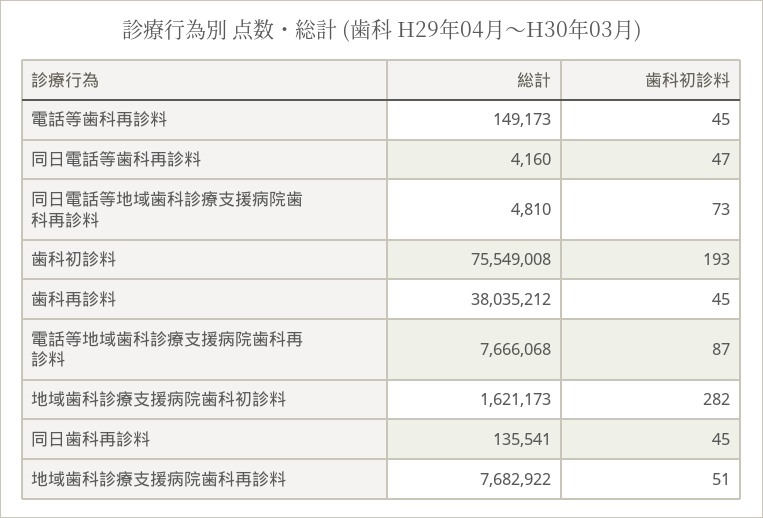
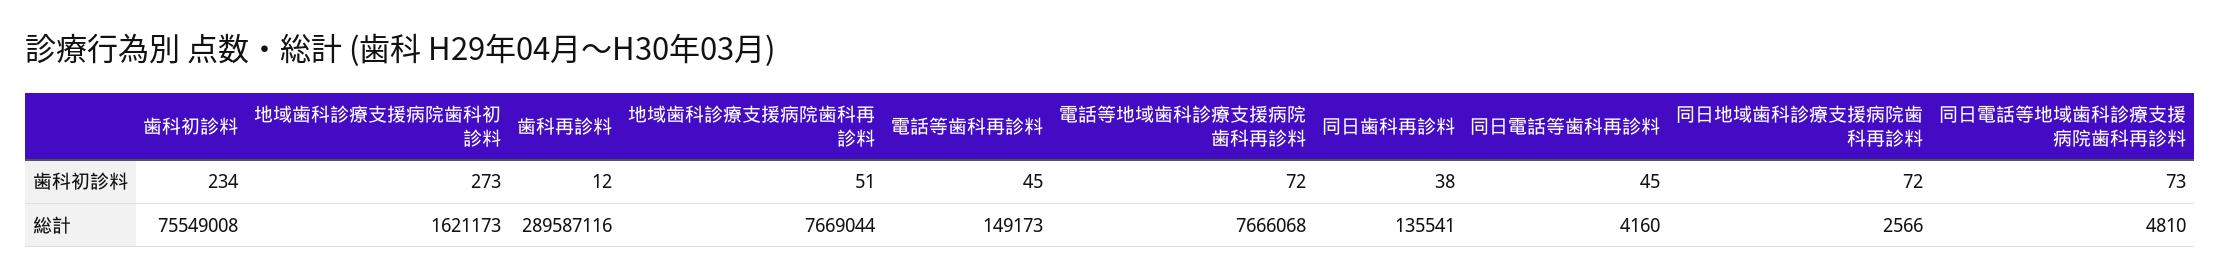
歯科初診料, 同日電話等歯科再診料: 47 -> 45
歯科初診料, 歯科初診料: 193 -> 234
総計, 歯科再診料: 38035212 -> 289587116
歯科初診料, 歯科再診料: 45 -> 12
歯科初診料, 電話等地域歯科診療支援病院歯科再診料: 87 -> 72
歯科初診料, 地域歯科診療支援病院歯科初診料: 282 -> 273
歯科初診料, 同日歯科再診料: 45 -> 38
総計, 地域歯科診療支援病院歯科再診料: 7682922 -> 7669044
歯科初診料, 同日地域歯科診療支援病院歯科再診料: none -> 72
総計, 同日地域歯科診療支援病院歯科再診料: none -> 2566

